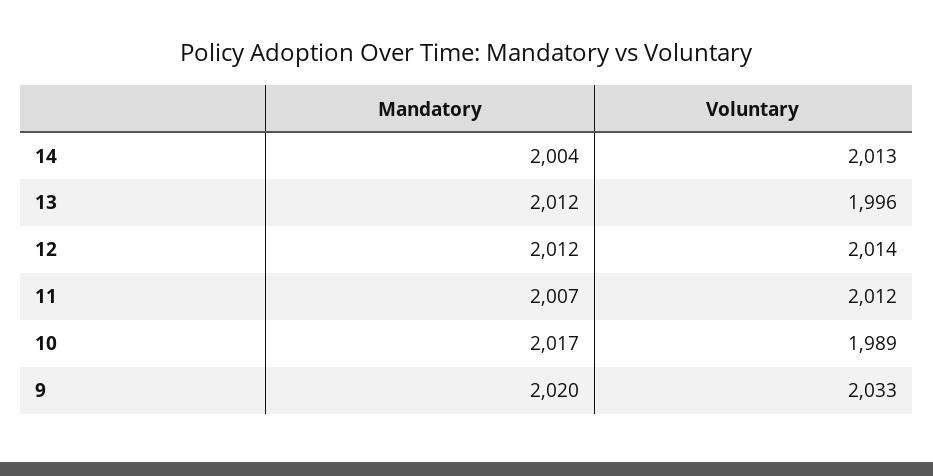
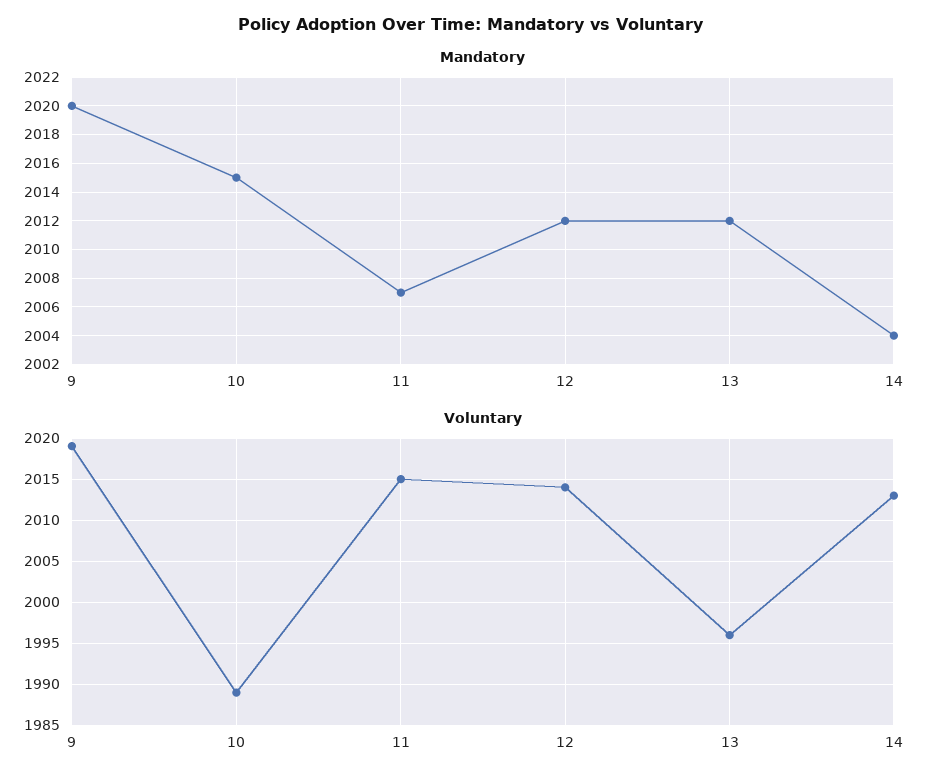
Voluntary, 11: 2012 -> 2015
Mandatory, 10: 2017 -> 2015
Voluntary, 9: 2033 -> 2019

